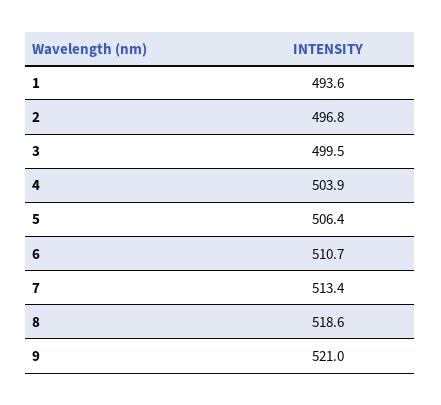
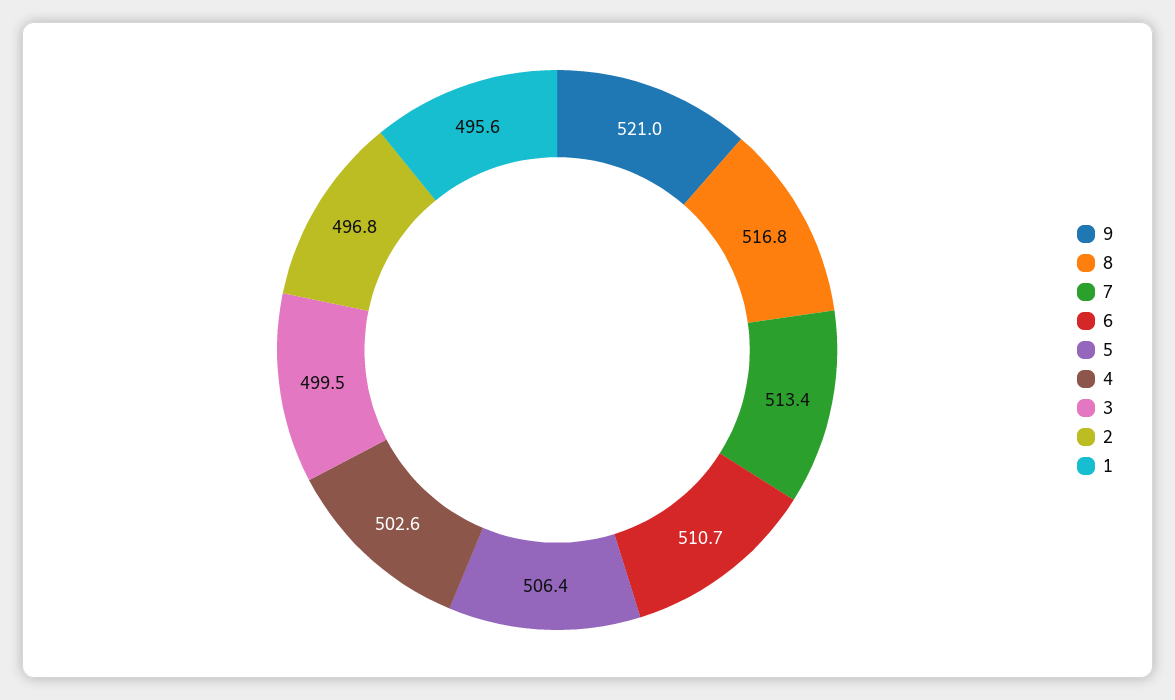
1: 493.6 -> 495.6
4: 503.9 -> 502.6
8: 518.6 -> 516.8

